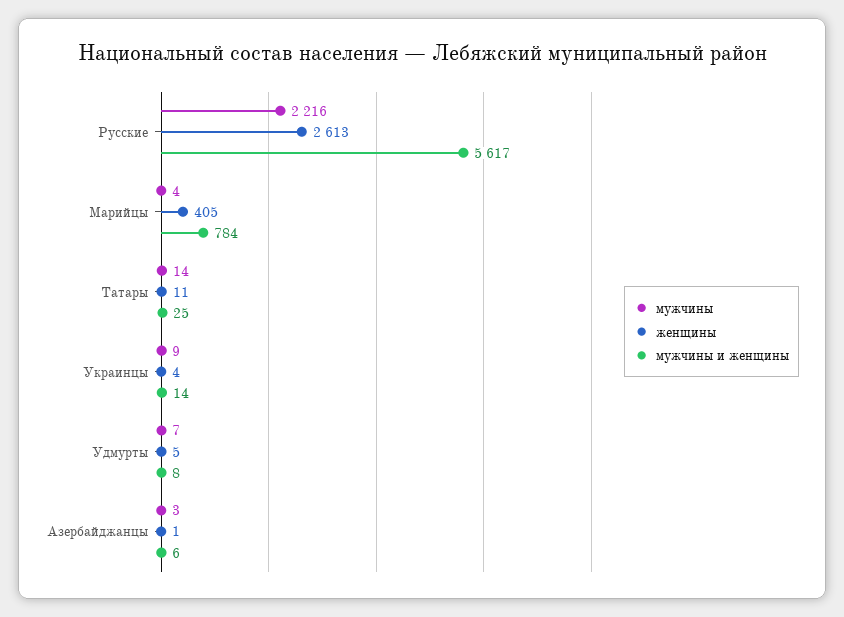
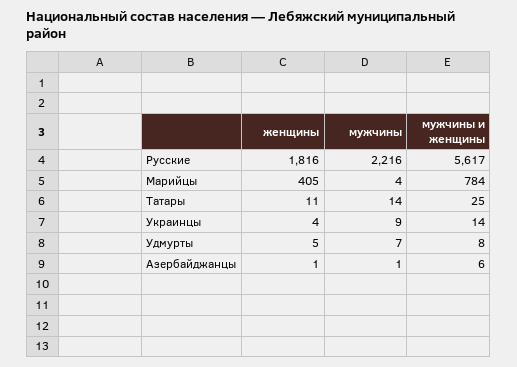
женщины, Русские: 2613 -> 1816
мужчины, Азербайджанцы: 3 -> 1

